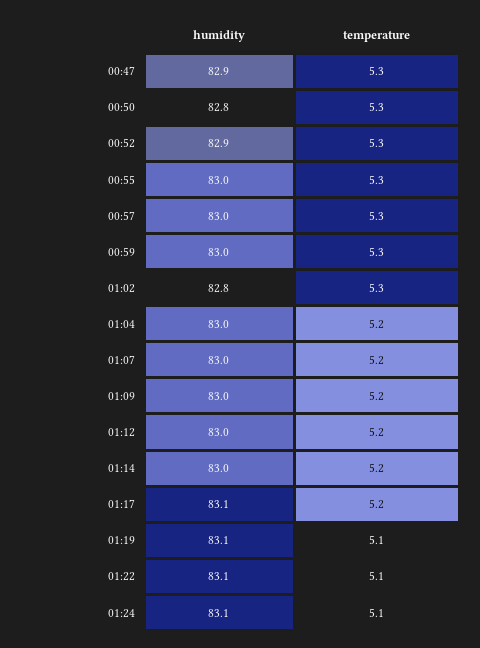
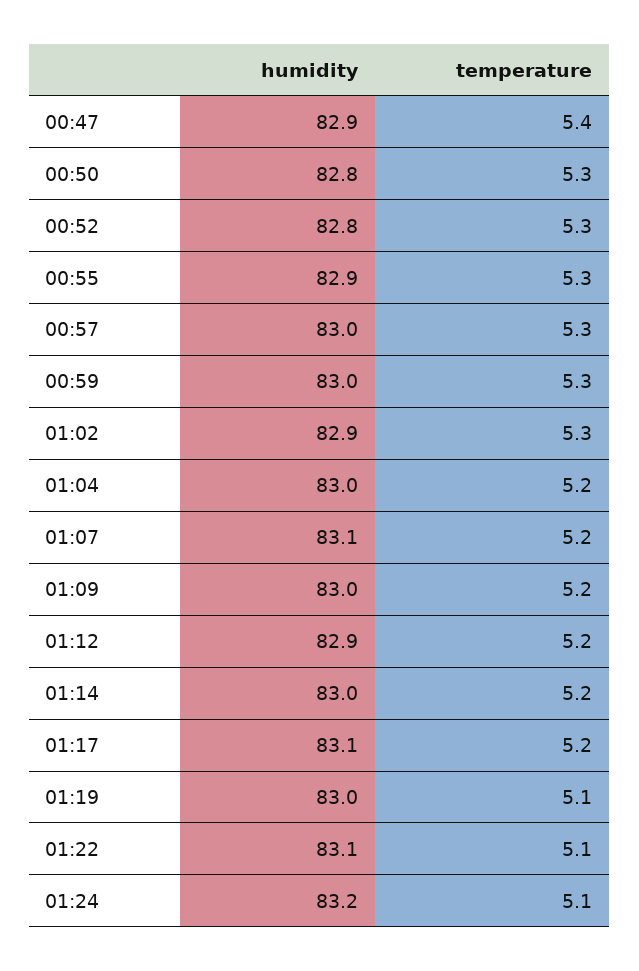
temperature, 00:47: 5.3 -> 5.4
humidity, 00:52: 82.9 -> 82.8
humidity, 00:55: 83 -> 82.9
humidity, 01:02: 82.8 -> 82.9
humidity, 01:07: 83 -> 83.1
humidity, 01:12: 83 -> 82.9
humidity, 01:19: 83.1 -> 83
humidity, 01:24: 83.1 -> 83.2

